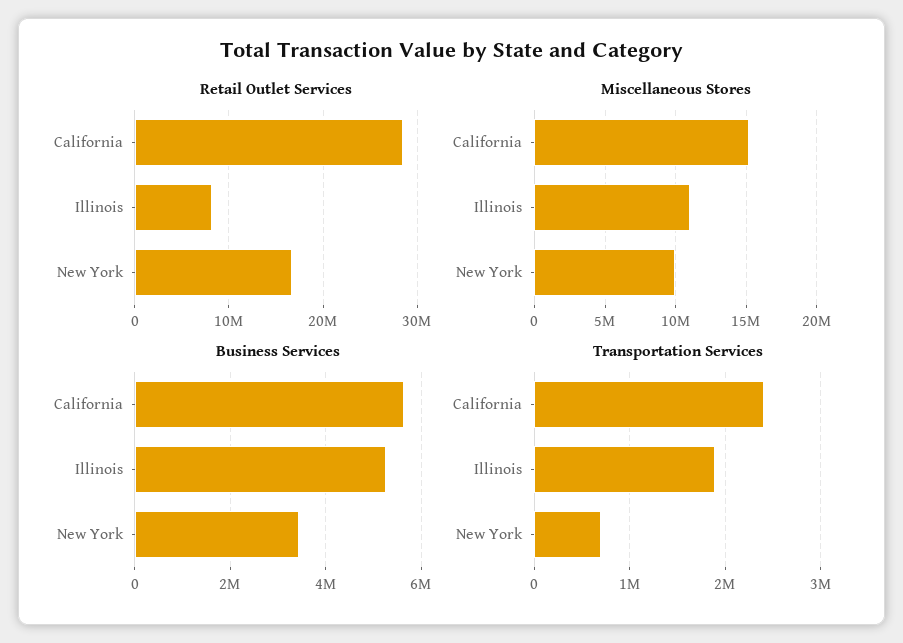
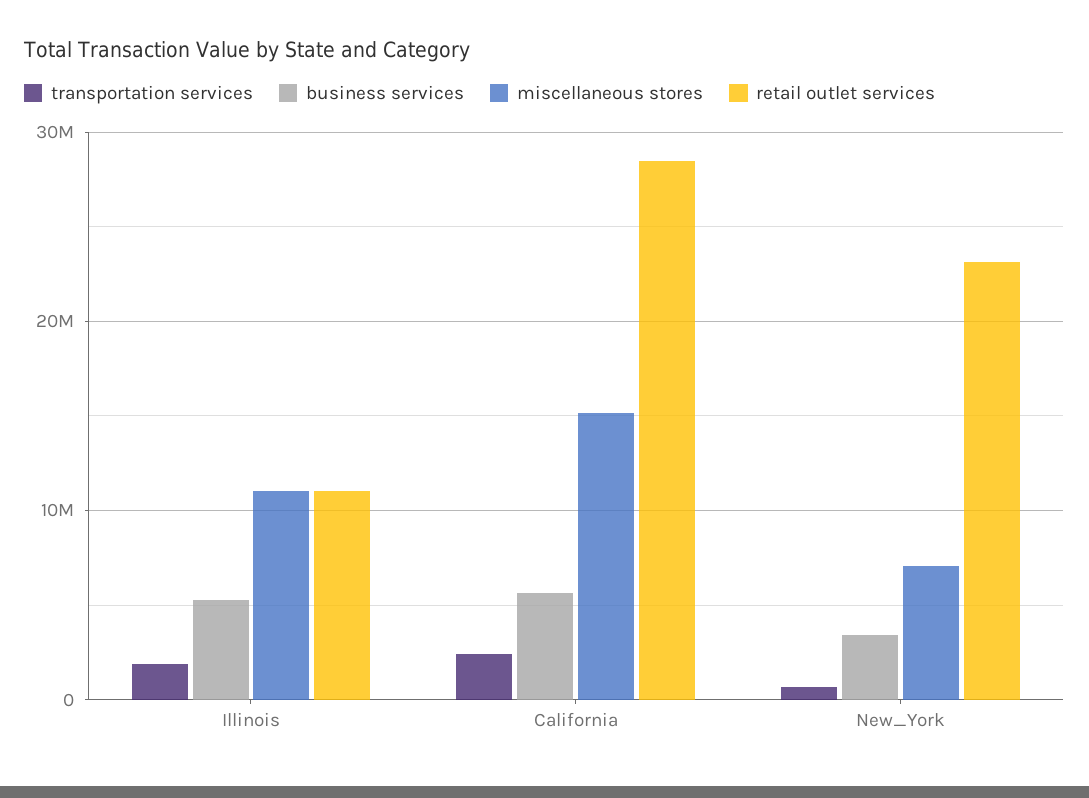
Retail Outlet Services, Illinois: 8000000 -> 11000000
Retail Outlet Services, New York: 17000000 -> 23000000
Miscellaneous Stores, New York: 10000000 -> 7000000

